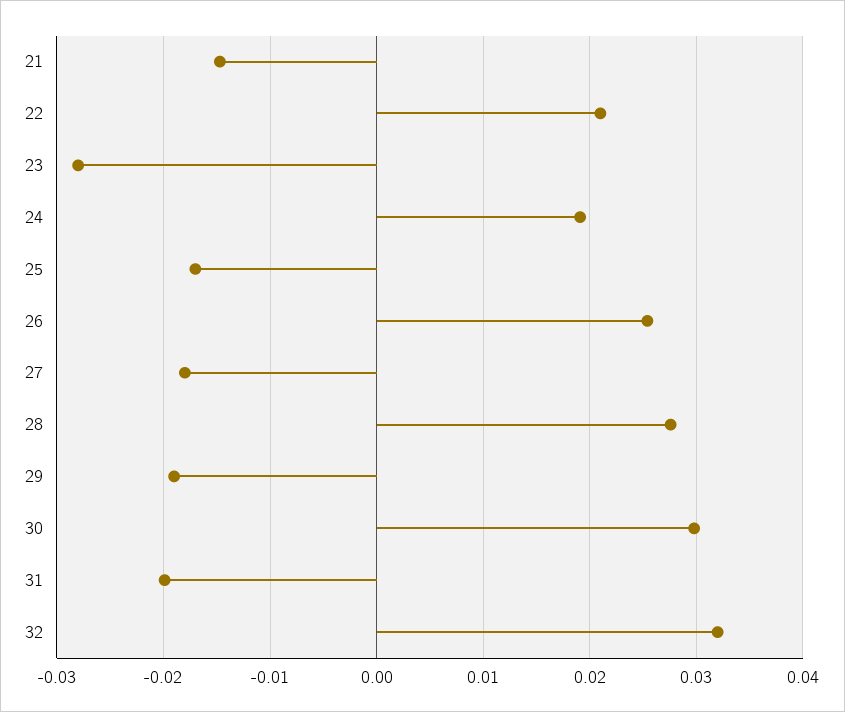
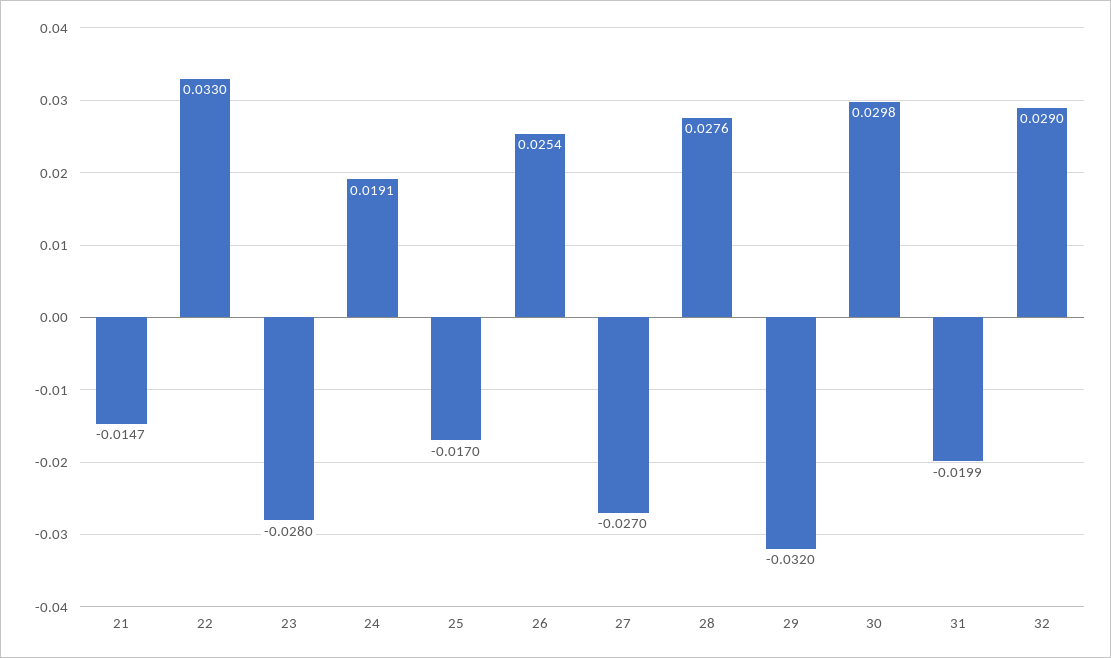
22: 0.021 -> 0.033
27: -0.018 -> -0.027
29: -0.019 -> -0.032
32: 0.032 -> 0.029

